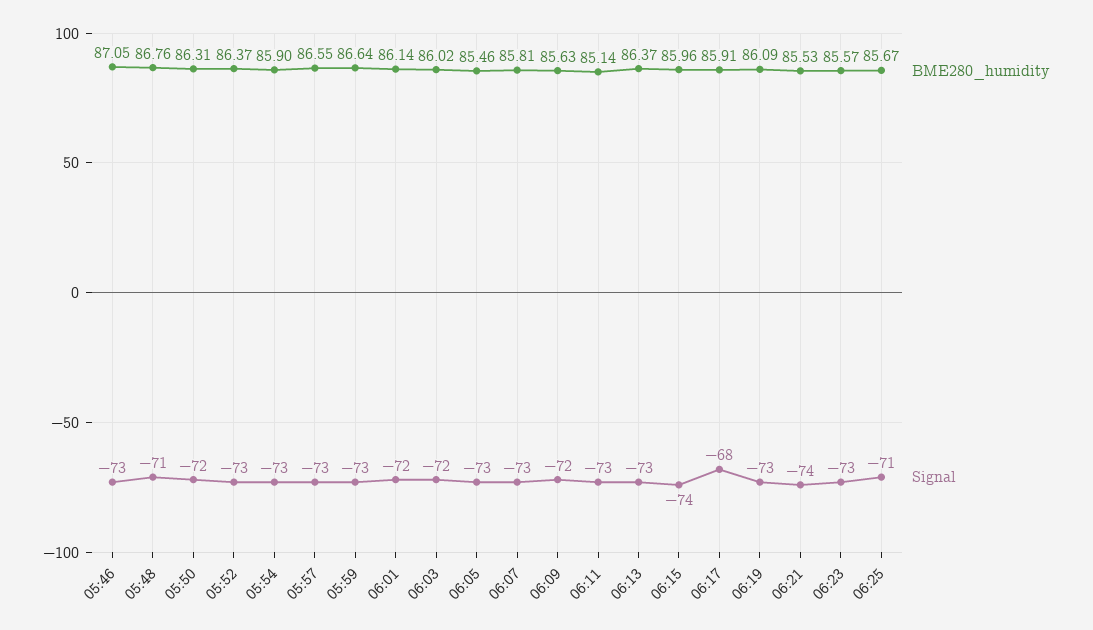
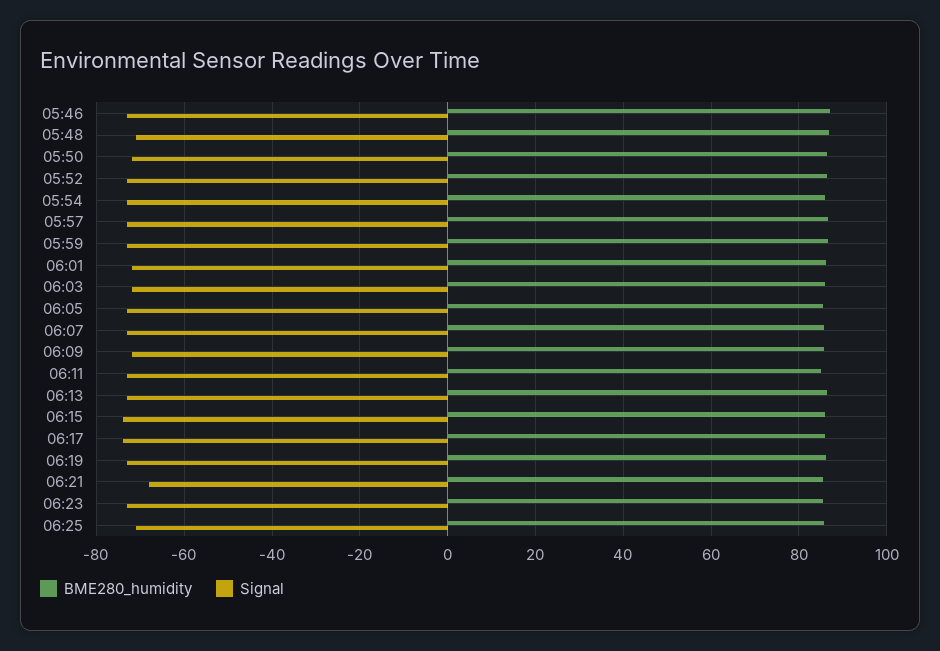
Signal, 06:17: -68 -> -74
Signal, 06:21: -74 -> -68

